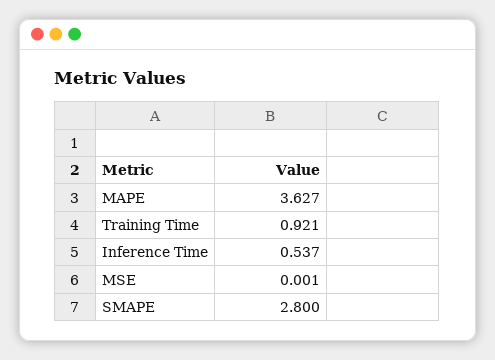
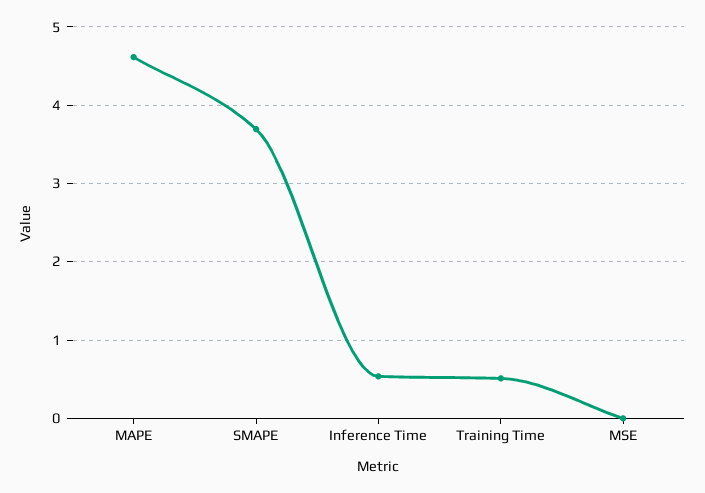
MAPE: 3.627 -> 4.6
Training Time: 0.921 -> 0.5
SMAPE: 2.8 -> 3.7

